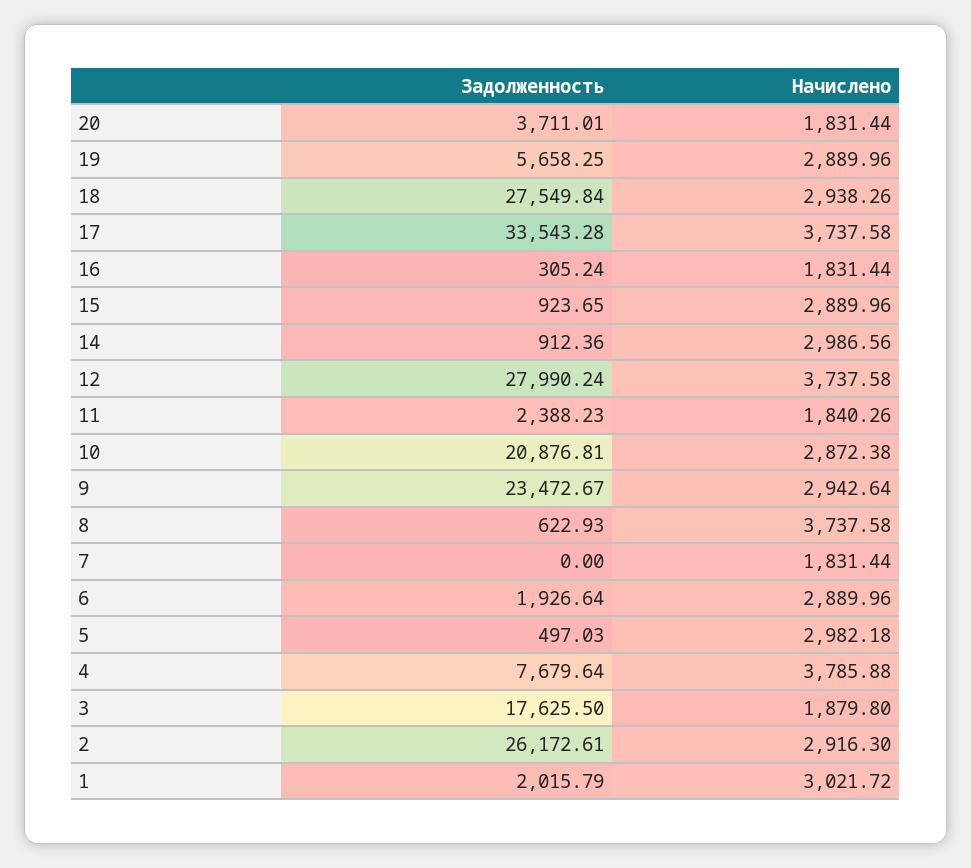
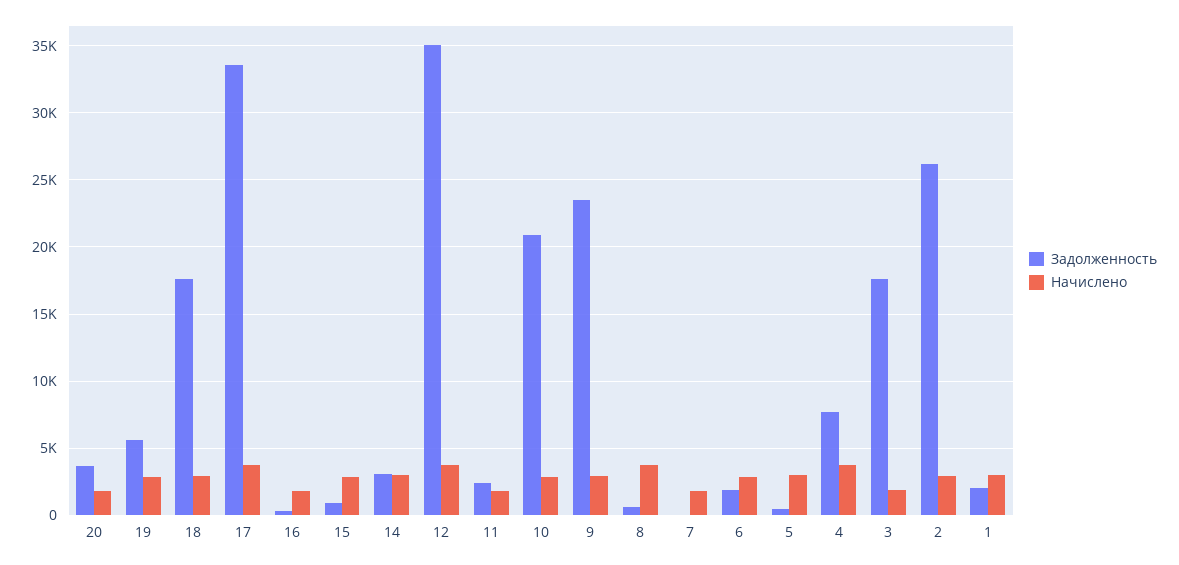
Задолженность, 18: 27549.84 -> 17500
Задолженность, 14: 912.36 -> 3000
Задолженность, 12: 27990.24 -> 35000

